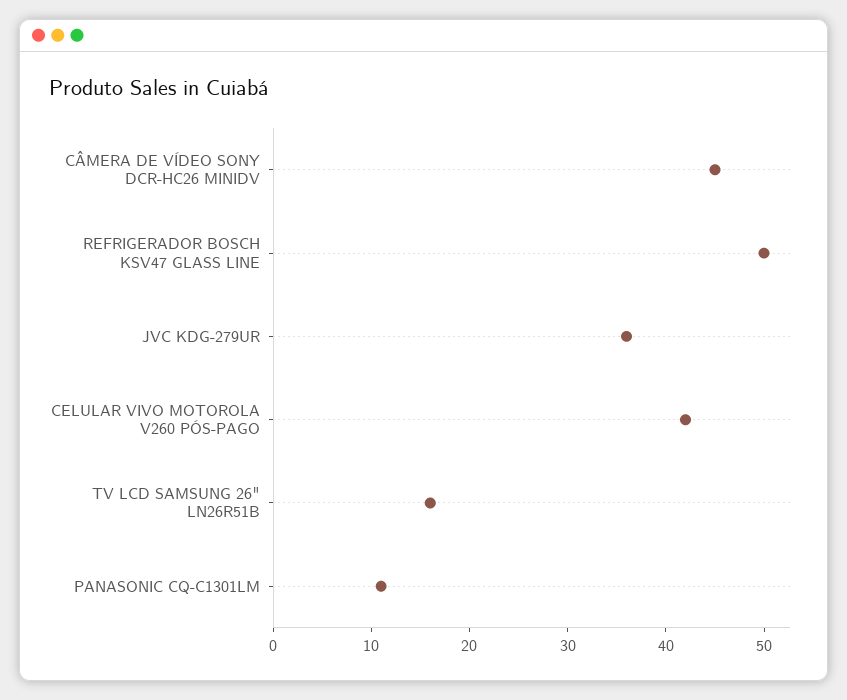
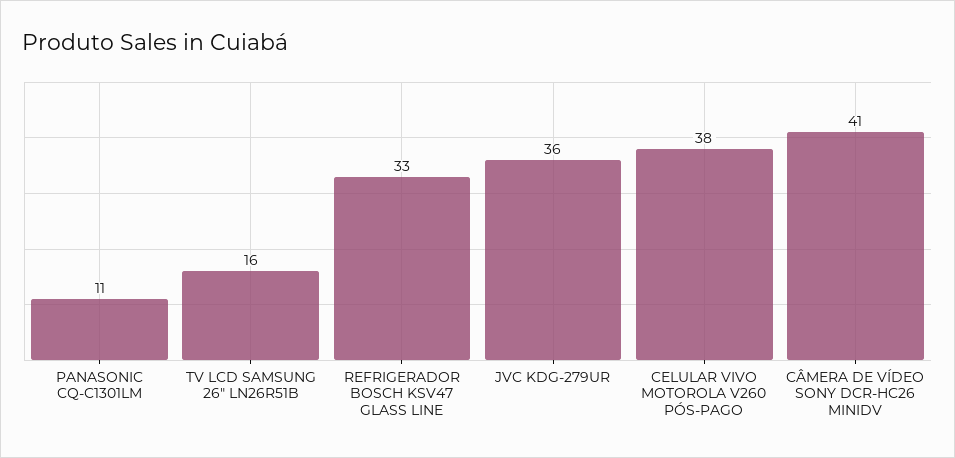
CÂMERA DE VÍDEO SONY DCR-HC26 MINIDV: 45 -> 41
REFRIGERADOR BOSCH KSV47 GLASS LINE: 50 -> 33
CELULAR VIVO MOTOROLA V260 PÓS-PAGO: 42 -> 38

